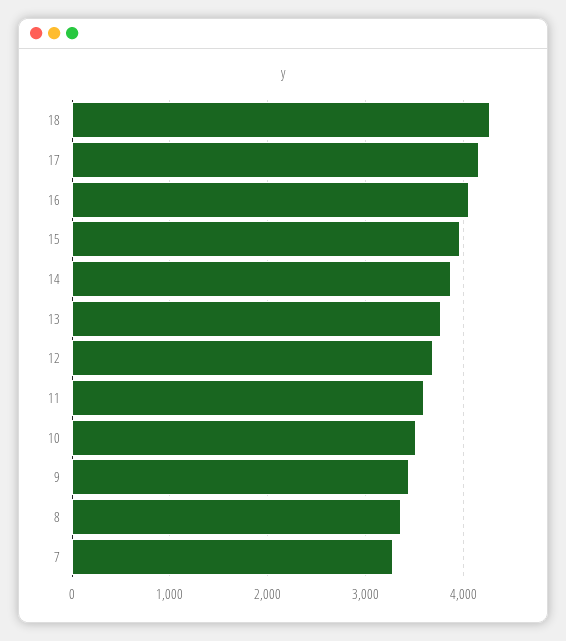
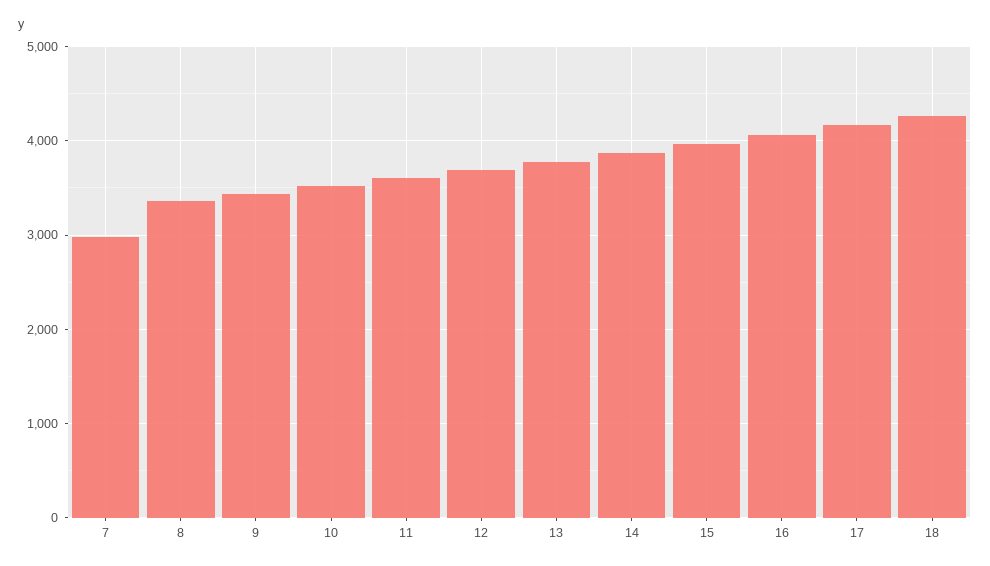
7: 3300 -> 3000

